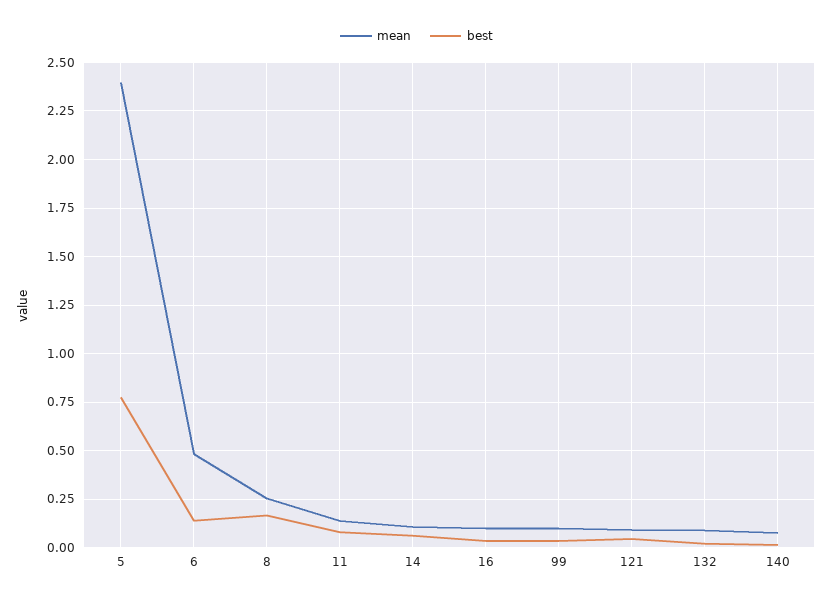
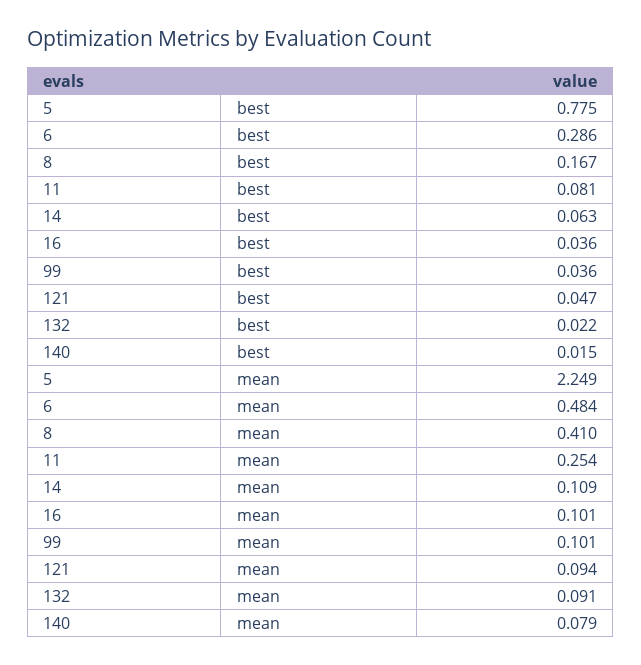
mean, 5: 2.4 -> 2.249
best, 6: 0.15 -> 0.286
mean, 8: 0.25 -> 0.41
mean, 11: 0.15 -> 0.254

